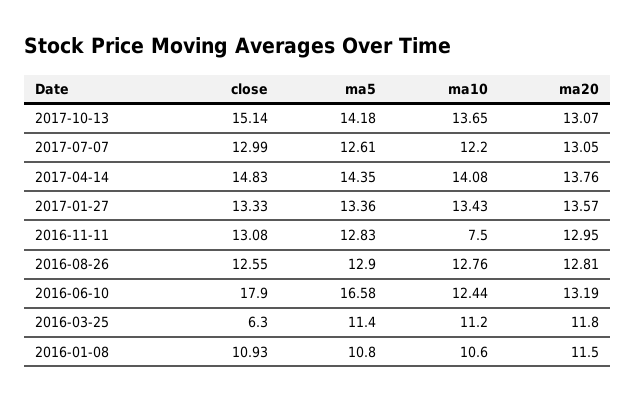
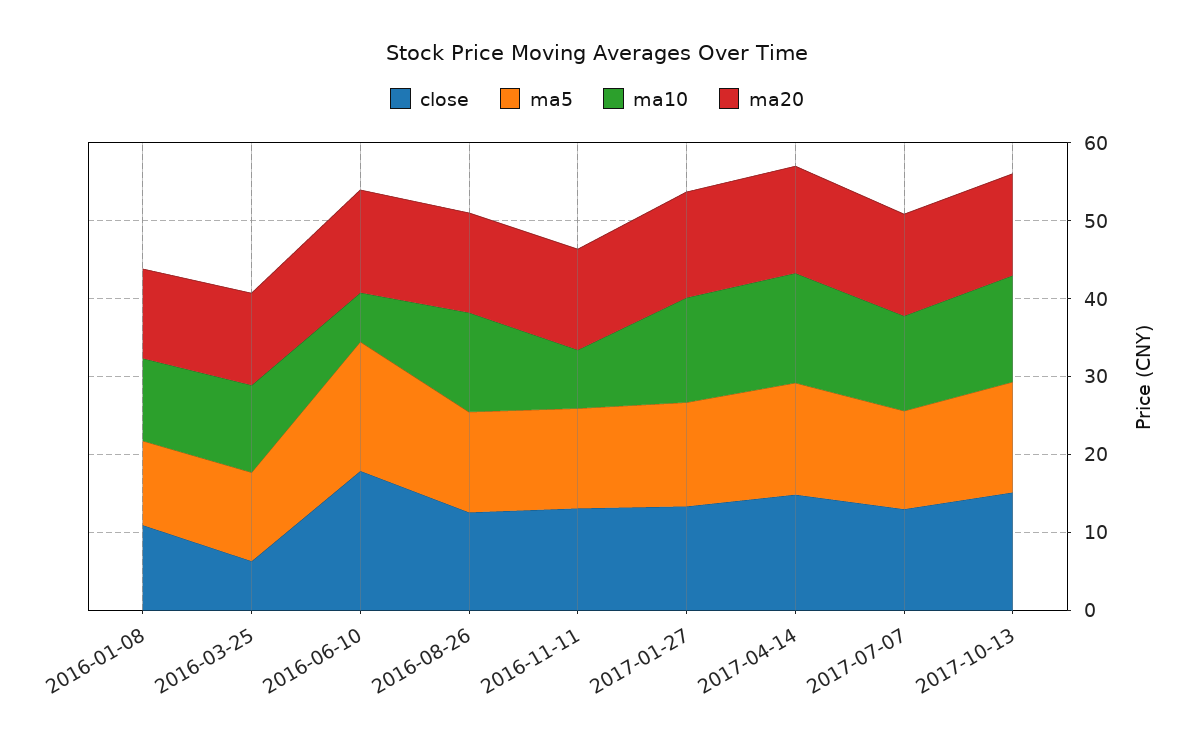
ma10, 2016-06-10: 12.44 -> 6

